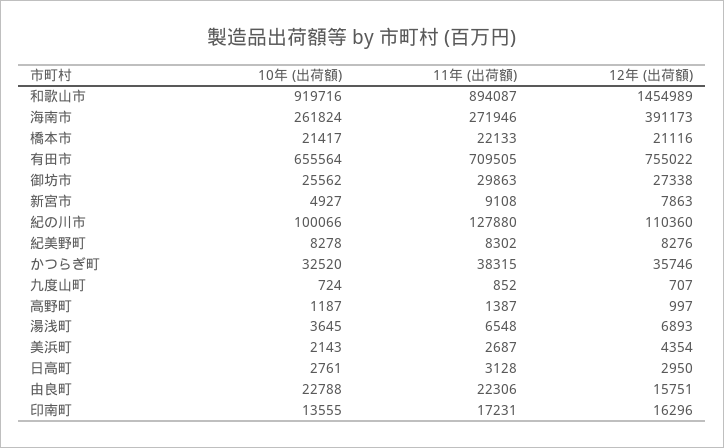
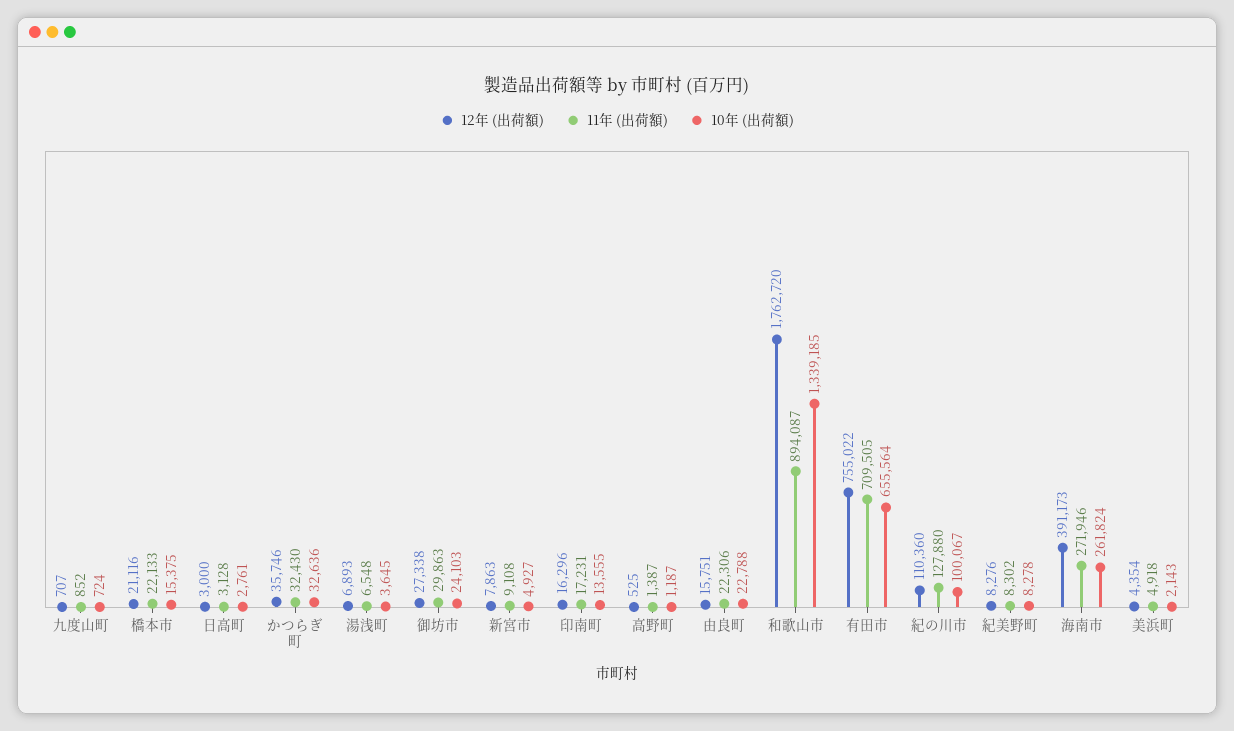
10年 (出荷額), 和歌山市: 919716 -> 1339185
12年 (出荷額), 和歌山市: 1454989 -> 1762720
10年 (出荷額), 橋本市: 21417 -> 15375
10年 (出荷額), 御坊市: 25562 -> 24103
10年 (出荷額), 紀の川市: 100066 -> 100067
10年 (出荷額), かつらぎ町: 32520 -> 32636
11年 (出荷額), かつらぎ町: 38315 -> 32430
12年 (出荷額), 高野町: 997 -> 525
11年 (出荷額), 美浜町: 2687 -> 4918
12年 (出荷額), 日高町: 2950 -> 3000

